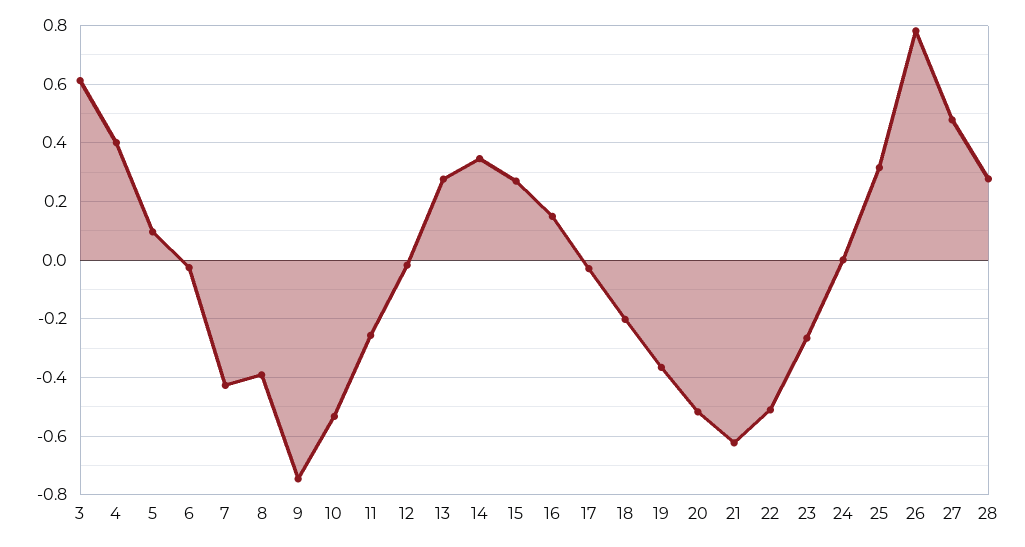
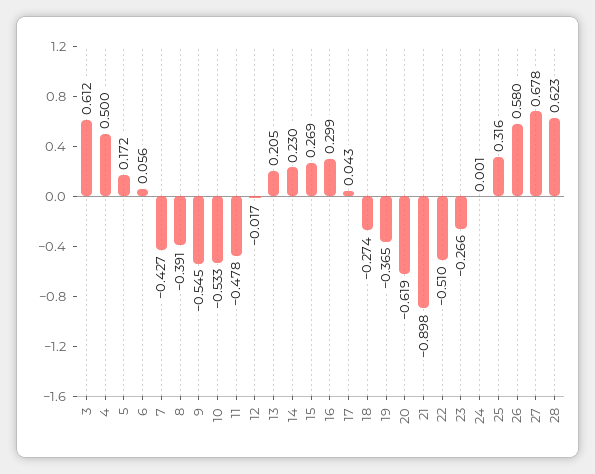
4: 0.4 -> 0.5
5: 0.1 -> 0.172
6: -0.025 -> 0.056
9: -0.75 -> -0.545
11: -0.25 -> -0.478
13: 0.275 -> 0.205
14: 0.35 -> 0.23
16: 0.15 -> 0.299
17: -0.025 -> 0.043
18: -0.2 -> -0.274
20: -0.525 -> -0.619
21: -0.625 -> -0.898
26: 0.775 -> 0.58
27: 0.475 -> 0.678
28: 0.275 -> 0.623

